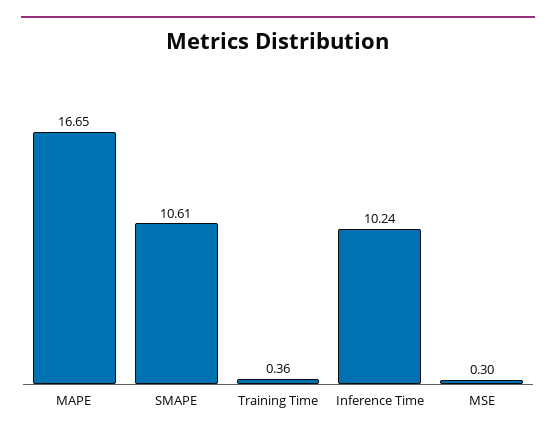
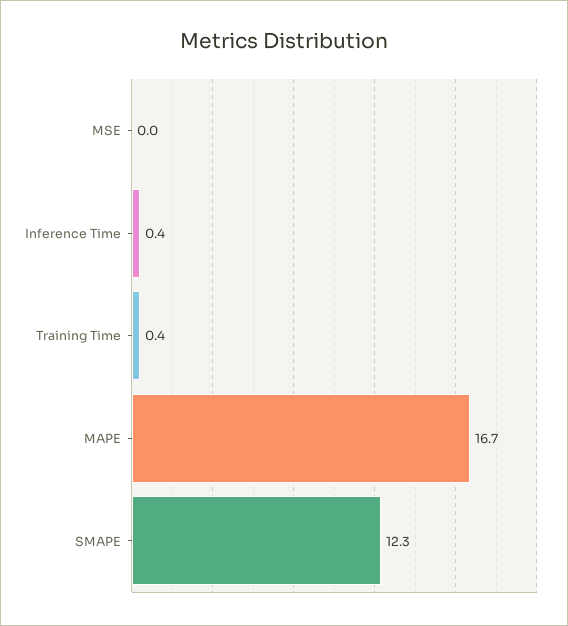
SMAPE: 10.61 -> 12.3
Inference Time: 10.24 -> 0.4
MSE: 0.3 -> 0

